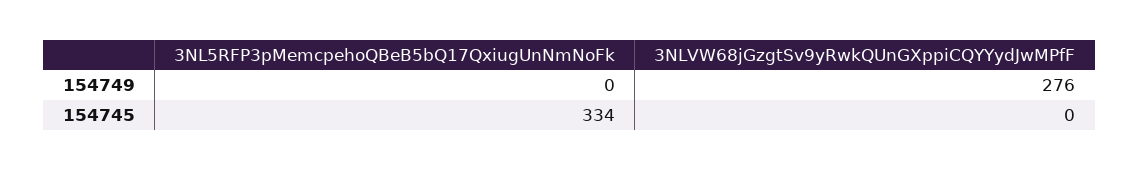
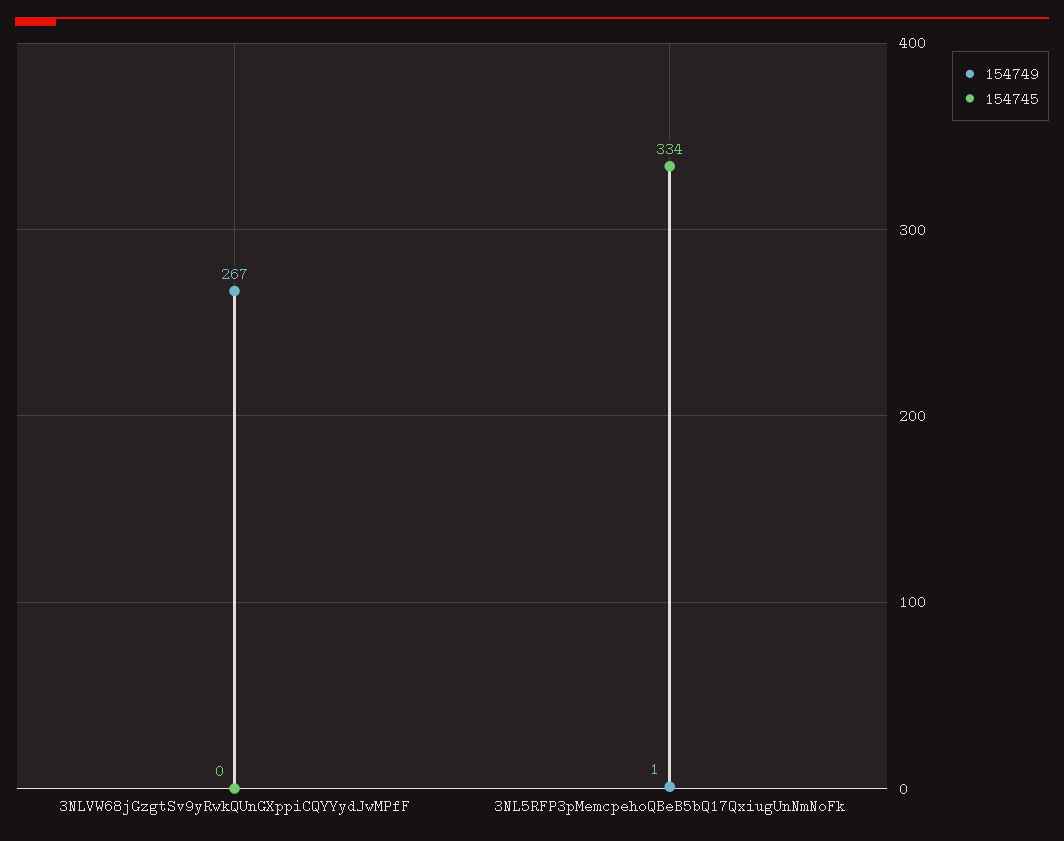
154749, 3NL5RFP3pMemcpehoQBeB5bQ17QxiugUnNmNoFk: 0 -> 1
154749, 3NLVW68jGzgtSv9yRwkQUnGXppiCQYYydJwMPfF: 276 -> 267

